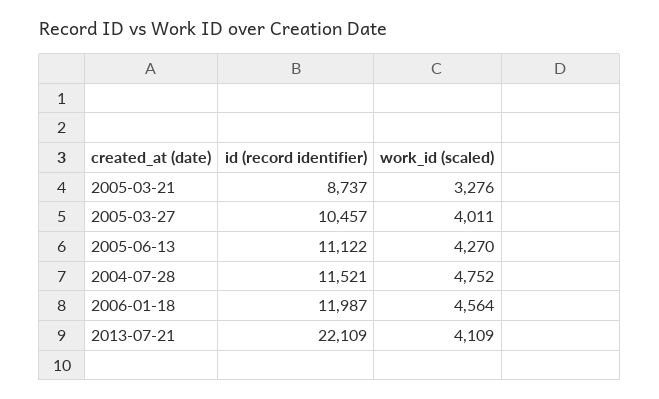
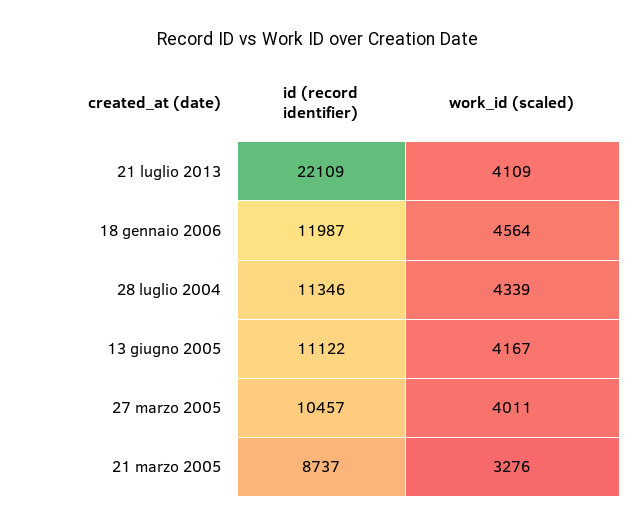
work_id (scaled), 2005-06-13: 4270 -> 4167
id (record identifier), 2004-07-28: 11521 -> 11346
work_id (scaled), 2004-07-28: 4752 -> 4339

